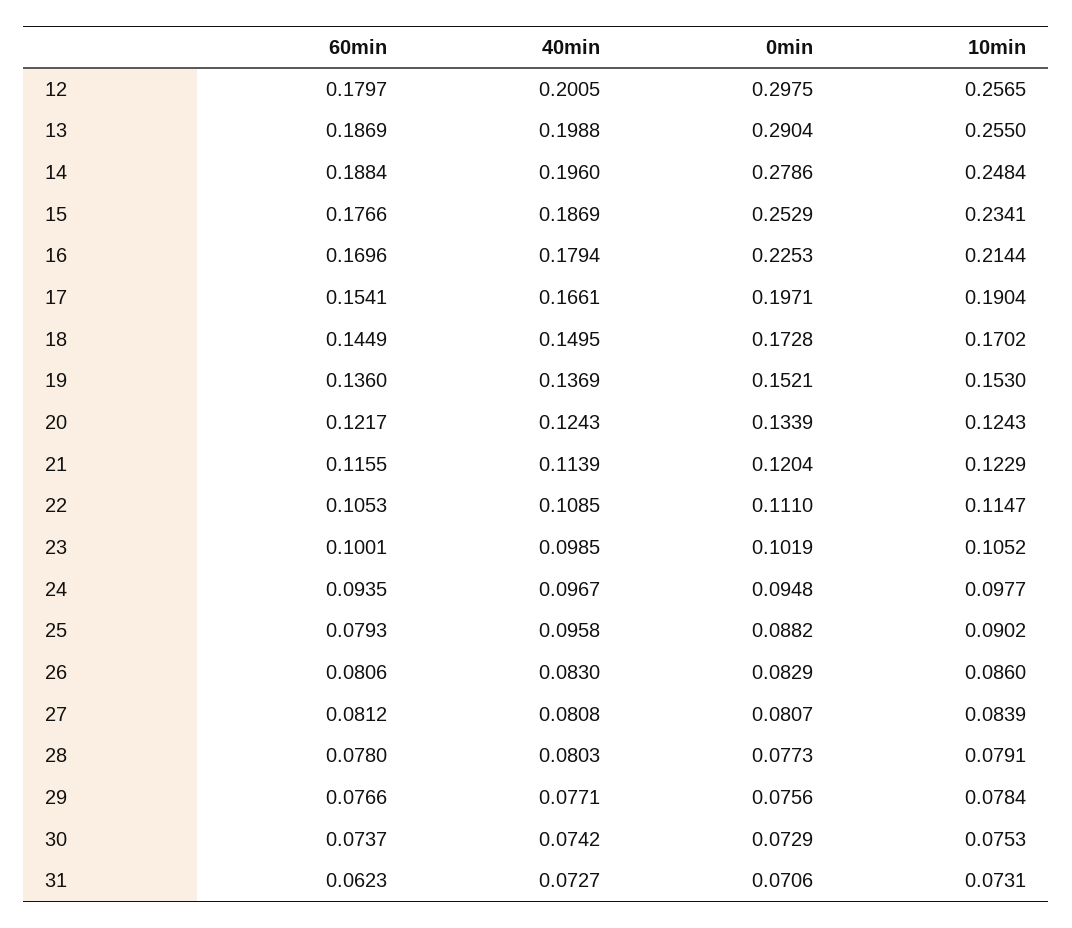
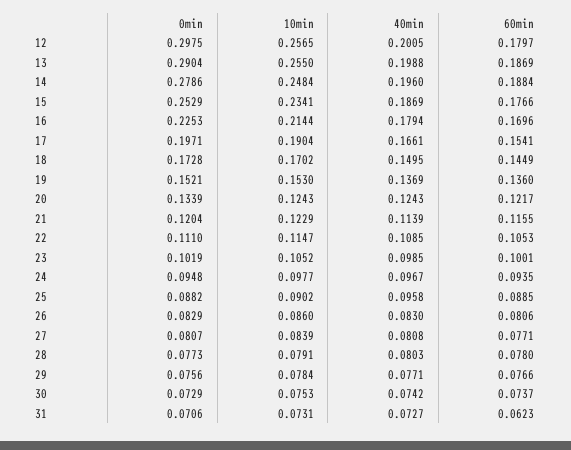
60min, 25: 0.0793 -> 0.0885
60min, 27: 0.0812 -> 0.0771

